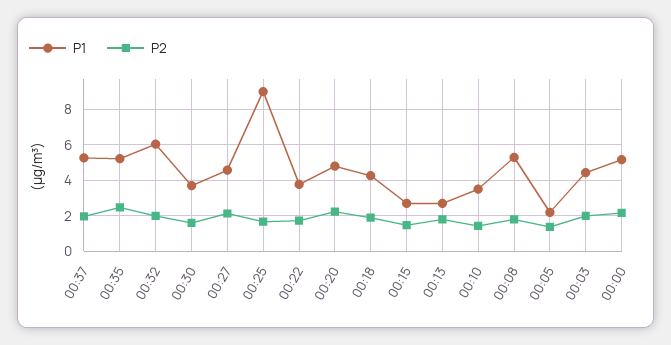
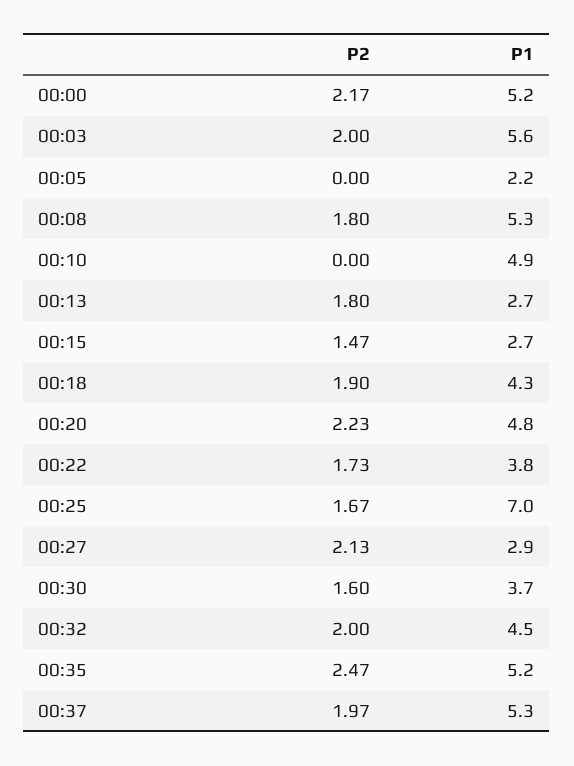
P1, 00:32: 6 -> 4.5
P1, 00:27: 4.5 -> 2.9
P1, 00:25: 9 -> 7
P1, 00:10: 3.5 -> 4.9
P2, 00:10: 1.5 -> 0
P2, 00:05: 1.5 -> 0
P1, 00:03: 4.5 -> 5.6

